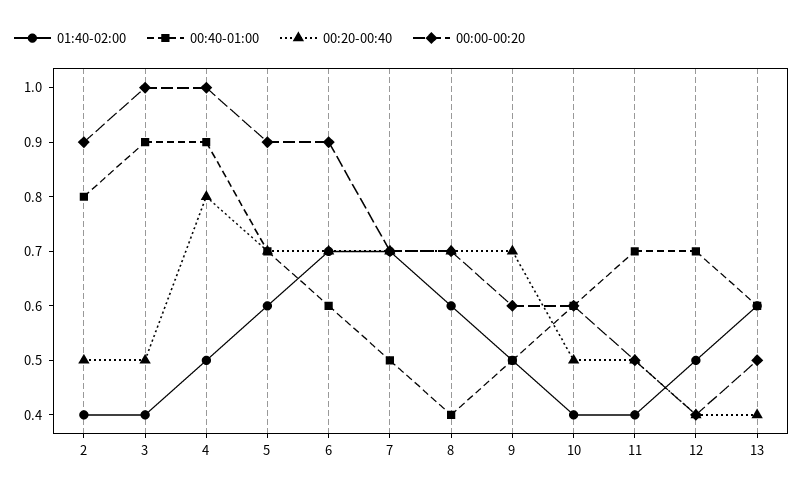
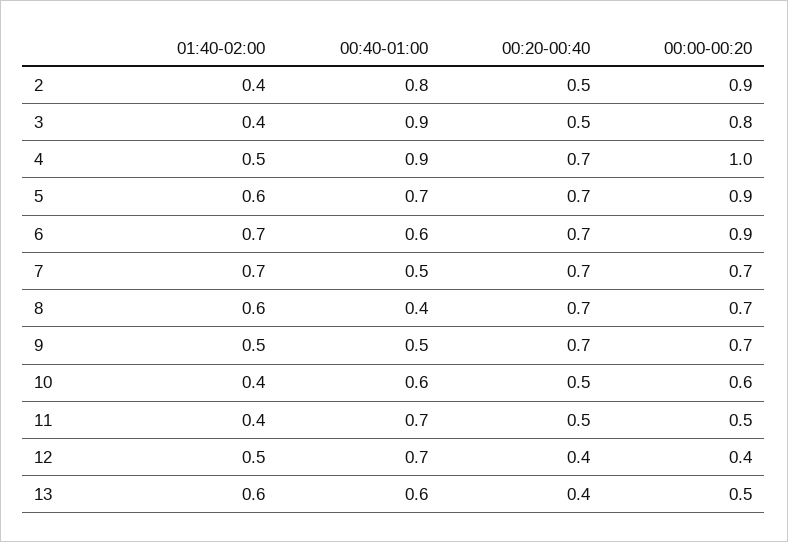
00:00-00:20, 3: 1 -> 0.8
00:20-00:40, 4: 0.8 -> 0.7
00:00-00:20, 9: 0.6 -> 0.7

